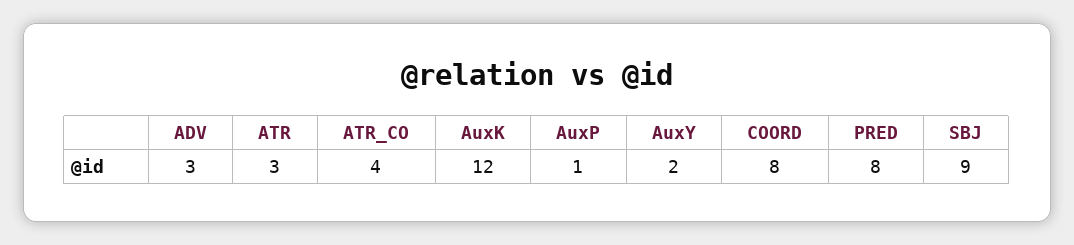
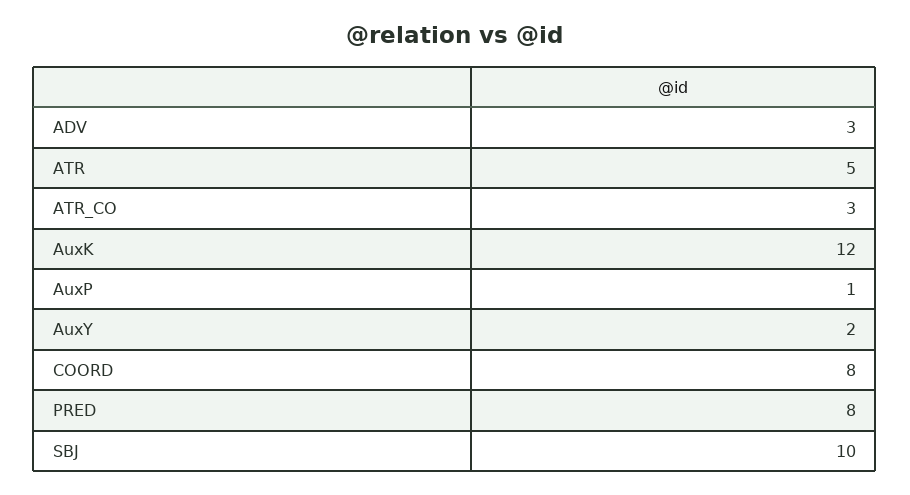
ATR: 3 -> 5
ATR_CO: 4 -> 3
SBJ: 9 -> 10

